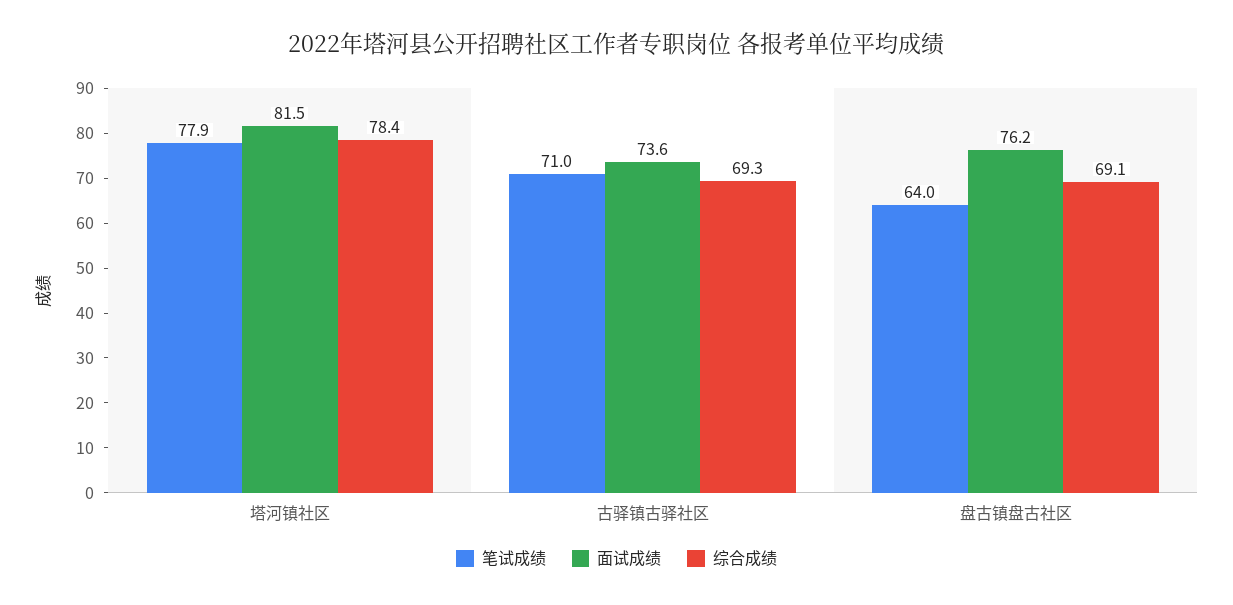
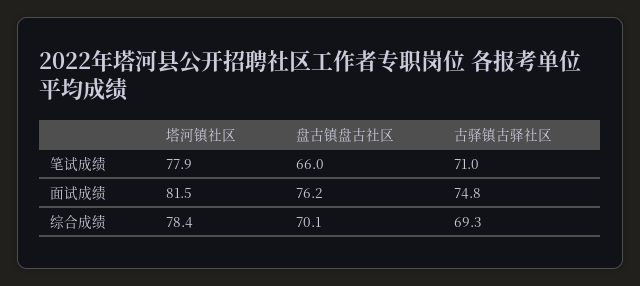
面试成绩, 古驿镇古驿社区: 73.6 -> 74.8
笔试成绩, 盘古镇盘古社区: 64 -> 66
综合成绩, 盘古镇盘古社区: 69.1 -> 70.1

